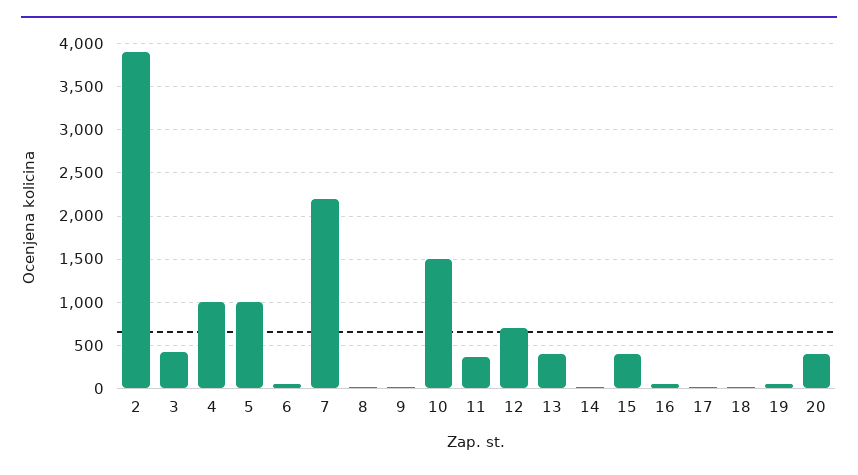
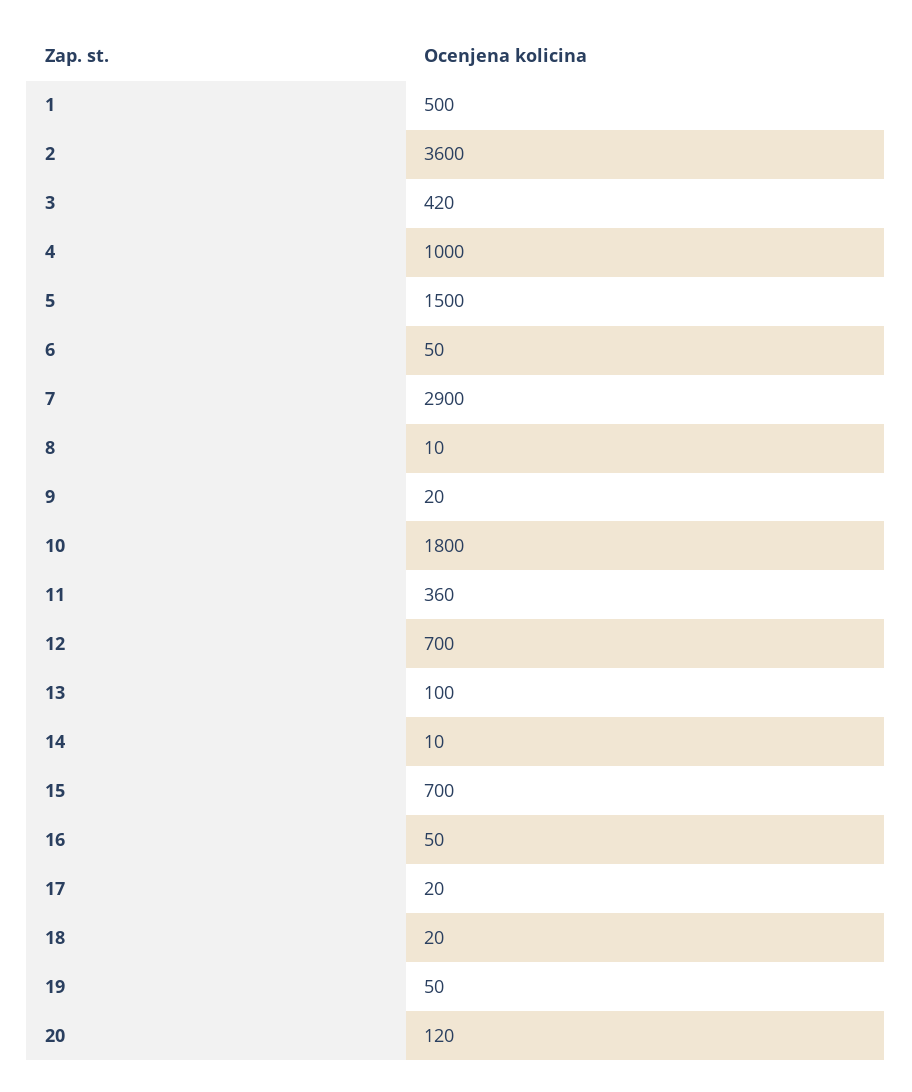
2: 3900 -> 3600
5: 1000 -> 1500
7: 2200 -> 2900
10: 1500 -> 1800
13: 400 -> 100
15: 400 -> 700
20: 400 -> 120
1: none -> 500

